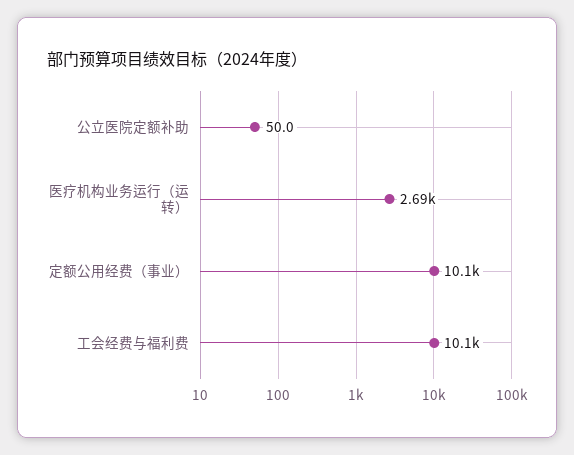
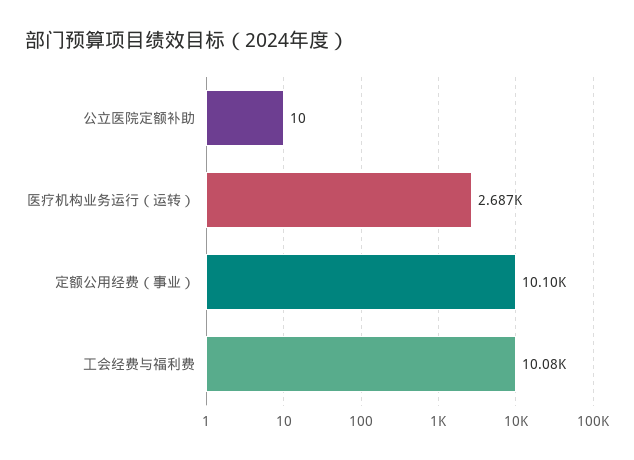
公立医院定额补助: 50 -> 10

